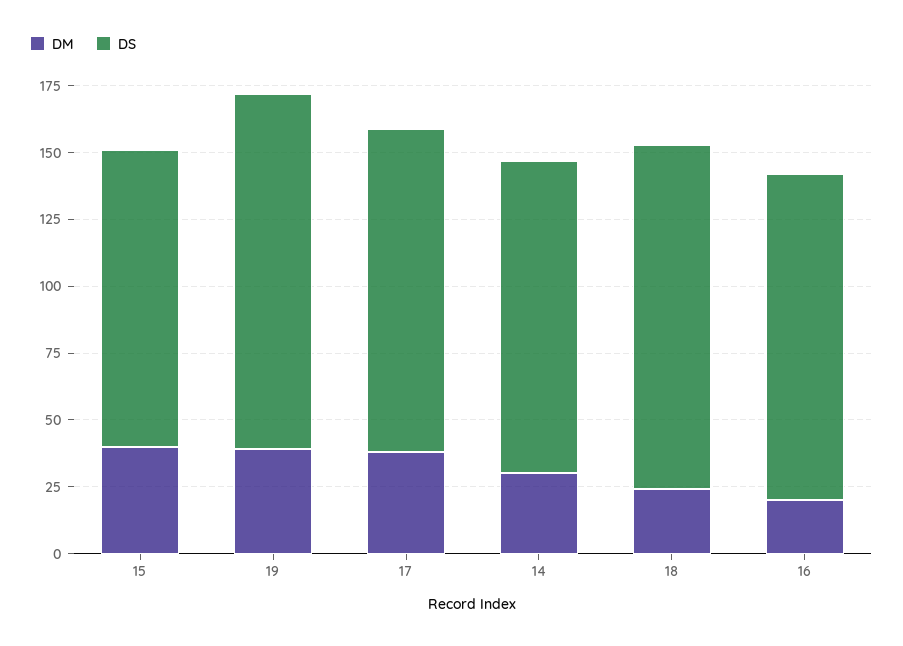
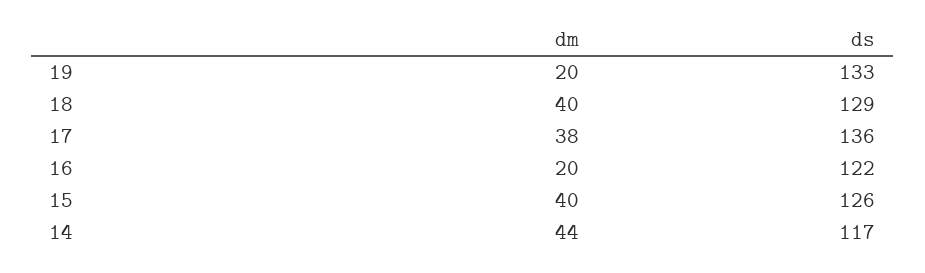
DS, 15: 110 -> 126
DM, 19: 40 -> 20
DS, 17: 120 -> 136
DM, 14: 30 -> 44
DM, 18: 25 -> 40

